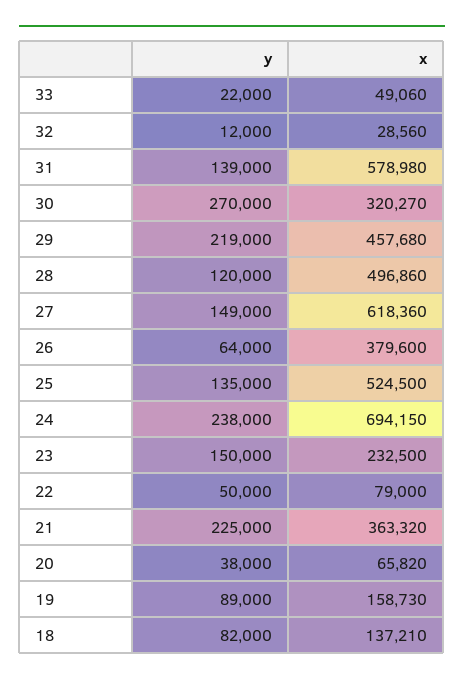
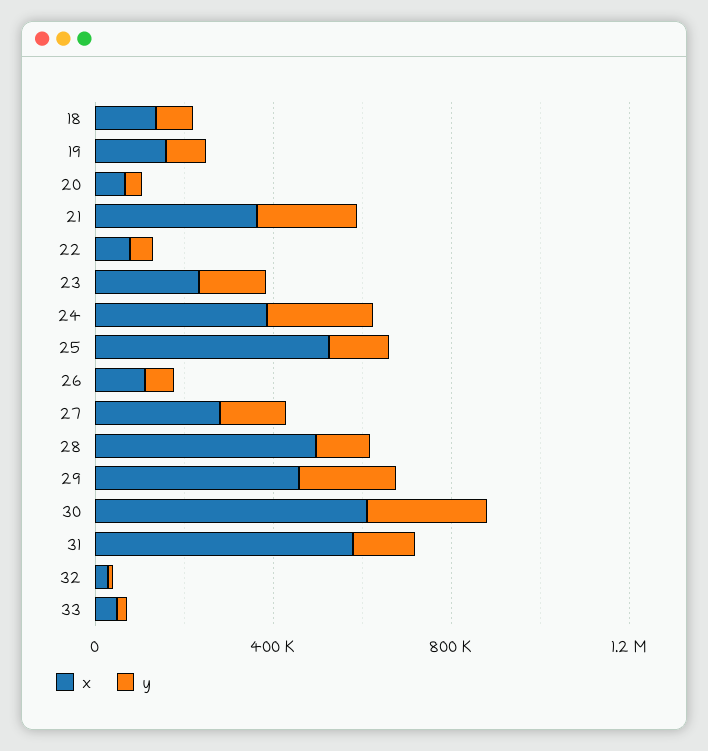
x, 30: 320270 -> 600000
x, 27: 618360 -> 300000
x, 26: 379600 -> 100000
x, 24: 694150 -> 400000

